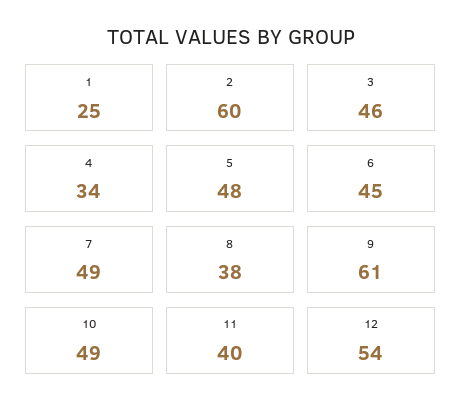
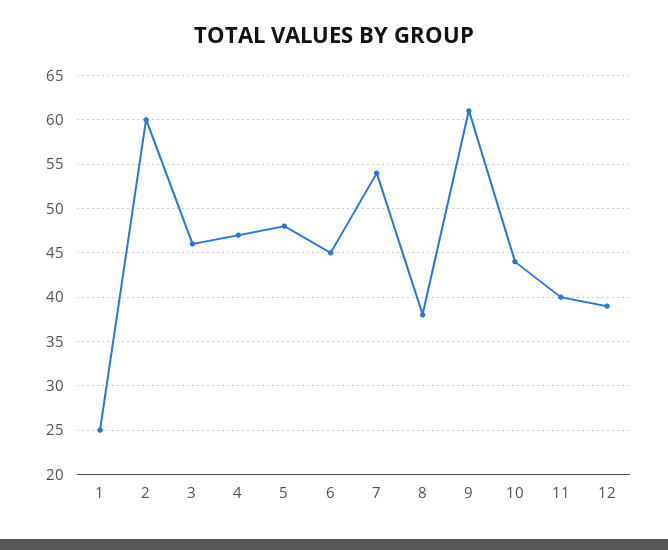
4: 34 -> 47
7: 49 -> 54
10: 49 -> 44
12: 54 -> 39

